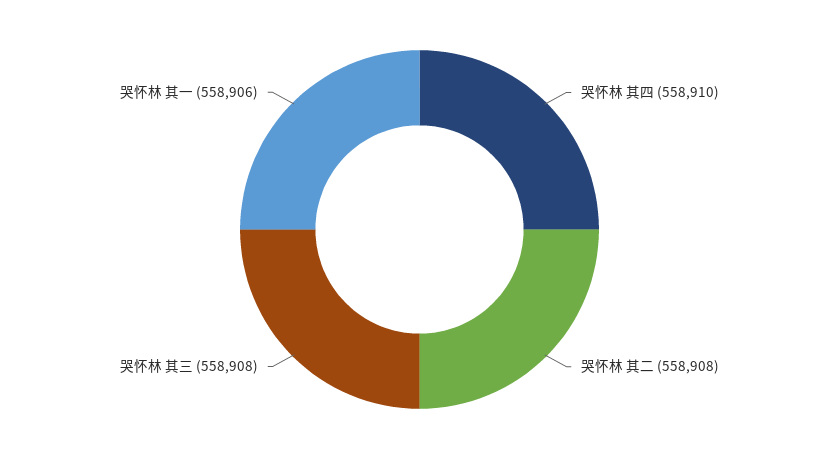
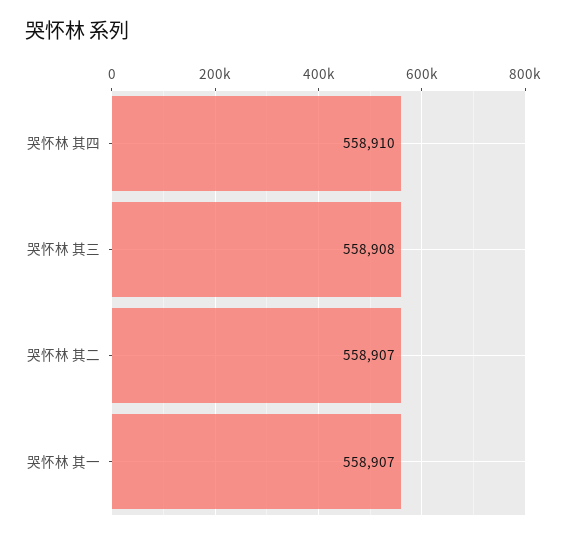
哭怀林 其二: 558908 -> 558907
哭怀林 其一: 558906 -> 558907

